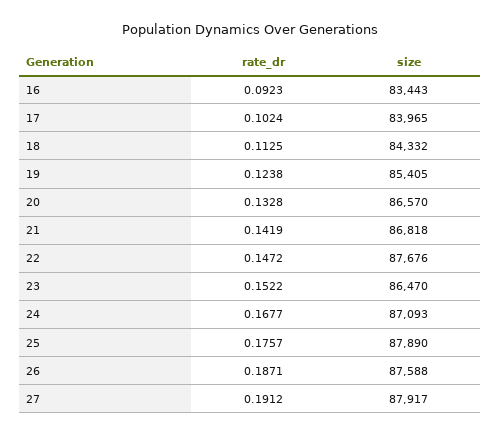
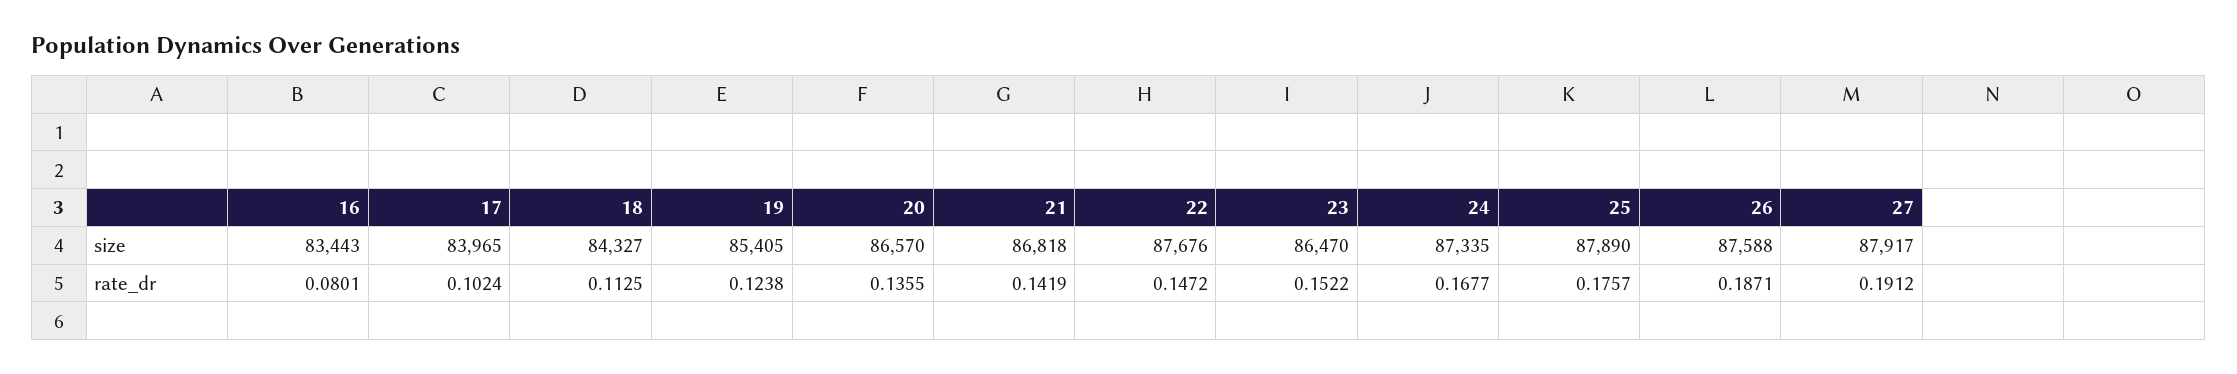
rate_dr, 16: 0.0923 -> 0.0801
size, 18: 84332 -> 84327
rate_dr, 20: 0.1328 -> 0.1355
size, 24: 87093 -> 87335

